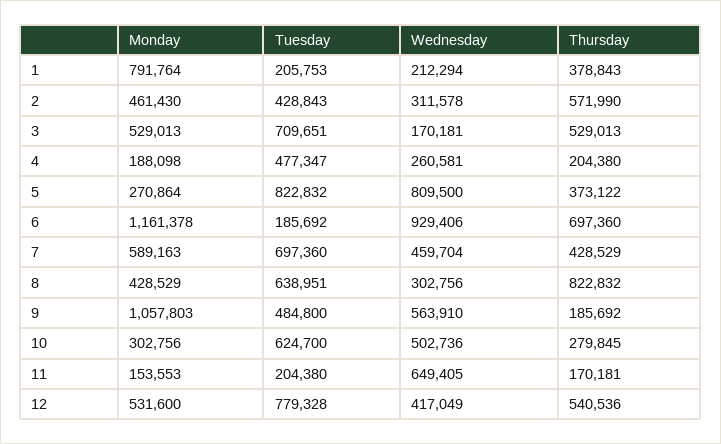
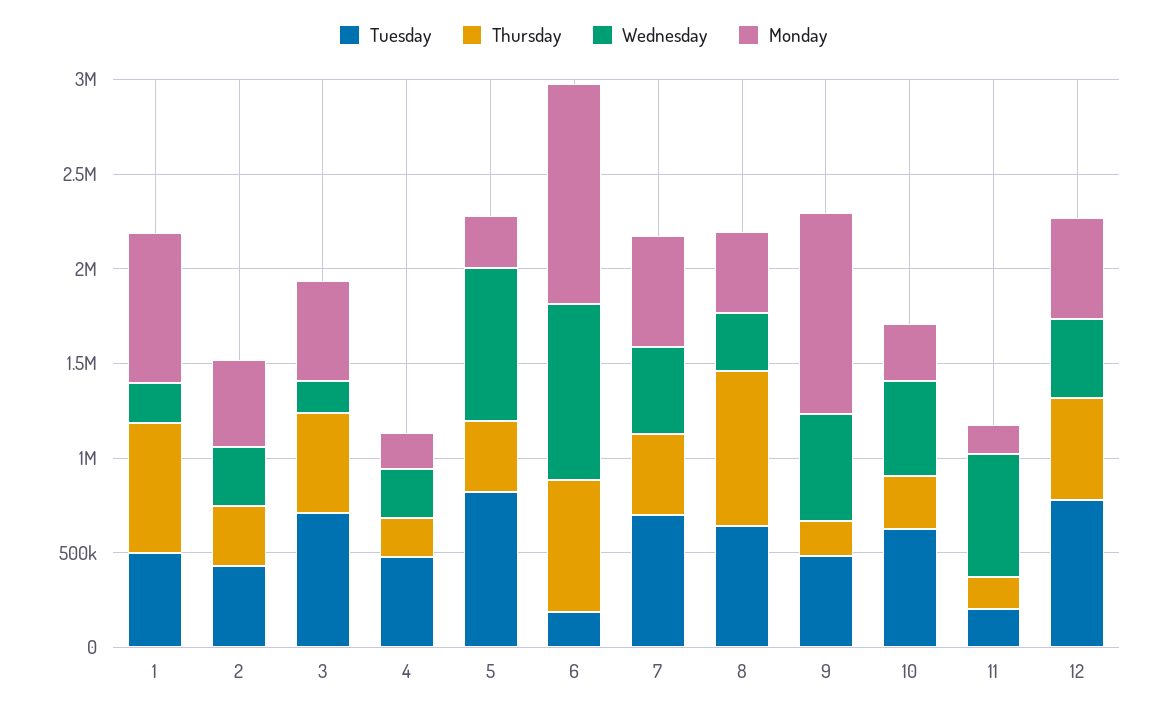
Tuesday, 1: 205753 -> 500000
Thursday, 1: 378843 -> 700000
Thursday, 2: 571990 -> 300000

